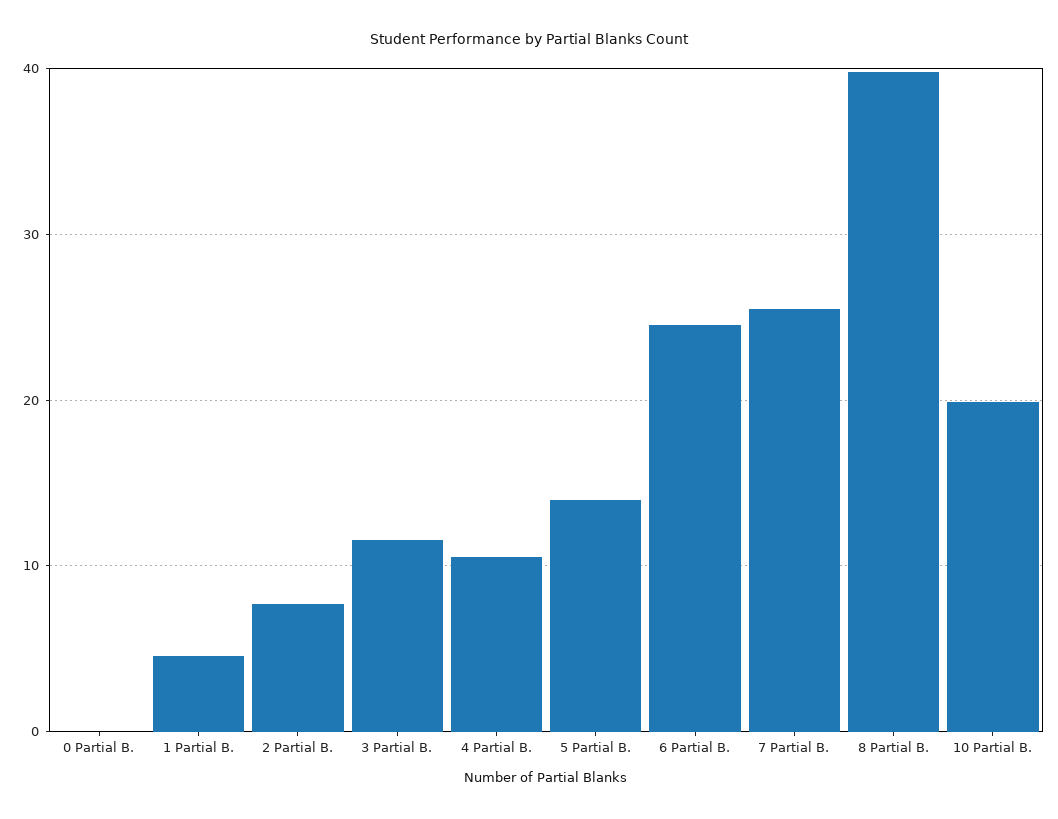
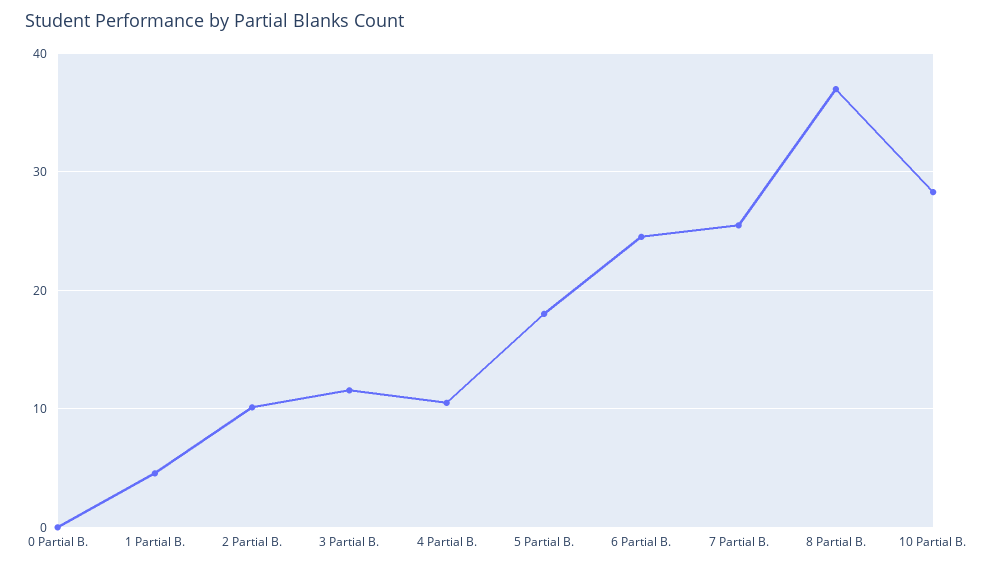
2 Partial B.: 8 -> 10
5 Partial B.: 14 -> 18
8 Partial B.: 40 -> 37
10 Partial B.: 20 -> 28

